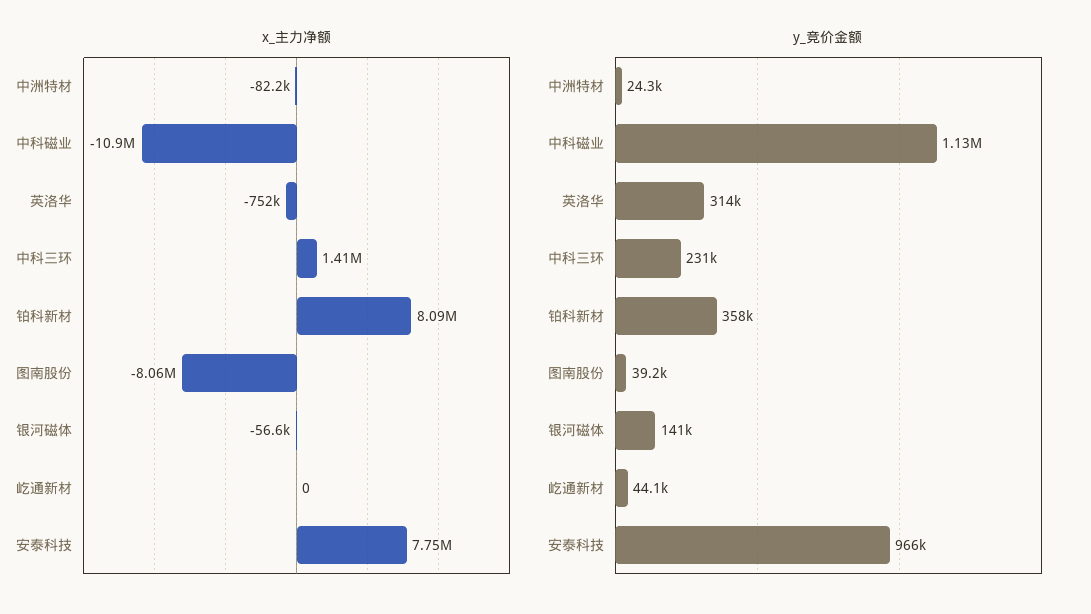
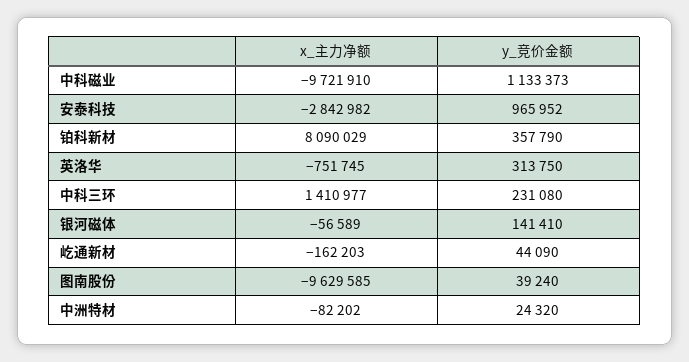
x_主力净额, 中科磁业: -10900000 -> -9721910
x_主力净额, 图南股份: -8060000 -> -9629585
x_主力净额, 屹通新材: 0 -> -162203
x_主力净额, 安泰科技: 7750000 -> -2842982

